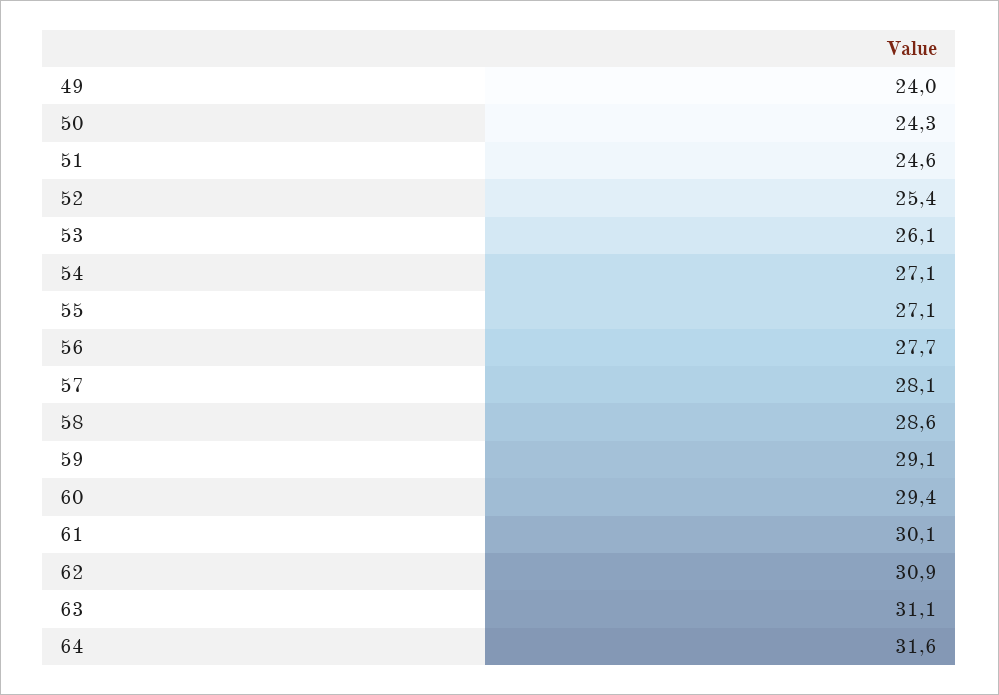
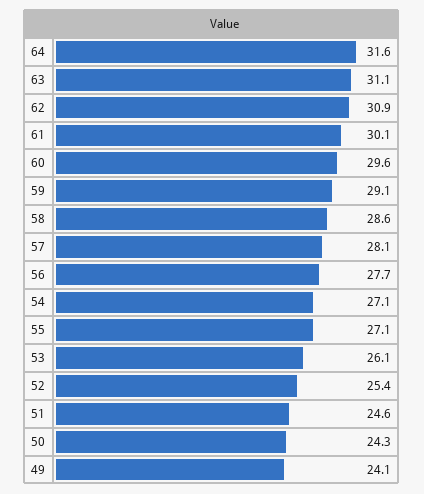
49: 24 -> 24.1
60: 29.4 -> 29.6

